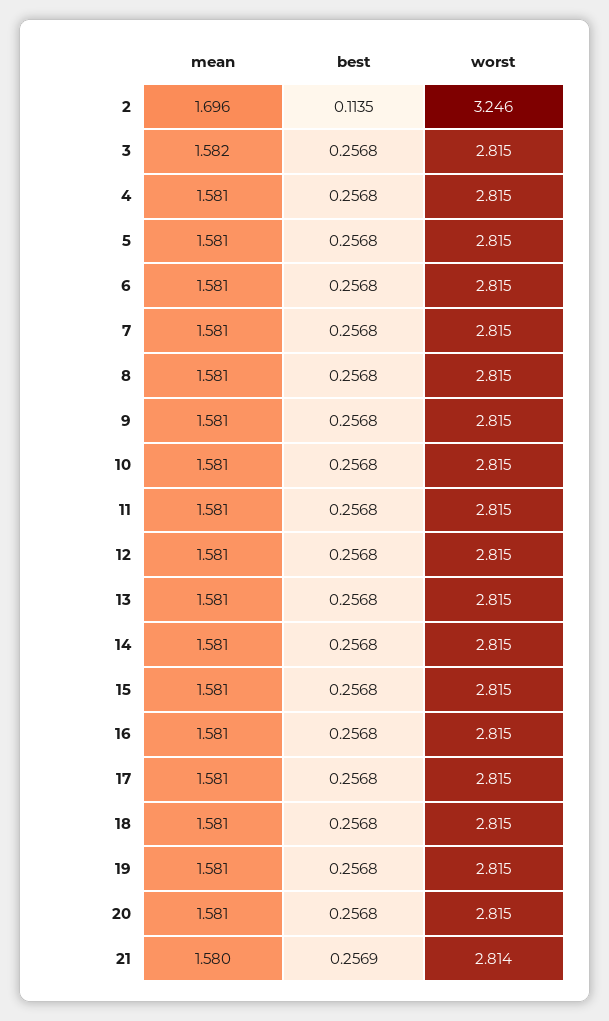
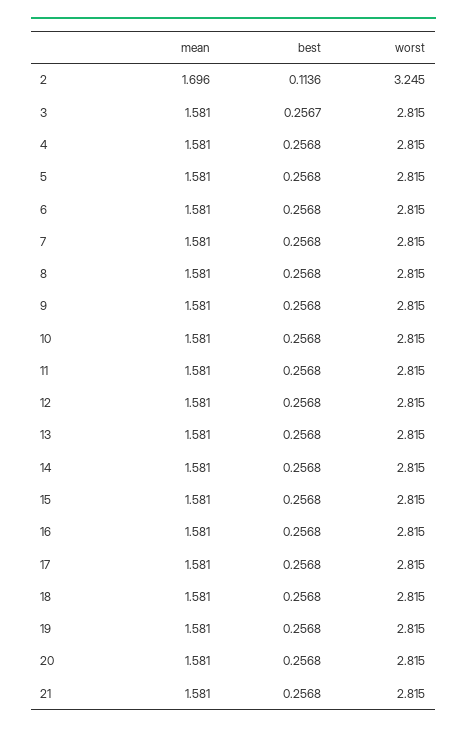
best, 2: 0.1135 -> 0.1136
worst, 2: 3.246 -> 3.245
mean, 3: 1.582 -> 1.581
best, 3: 0.2568 -> 0.2567
mean, 21: 1.58 -> 1.581
best, 21: 0.2569 -> 0.2568
worst, 21: 2.814 -> 2.815

